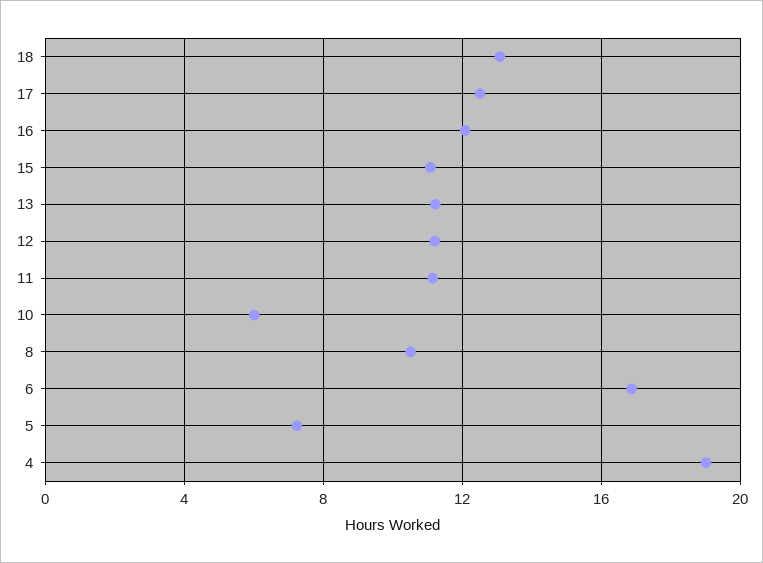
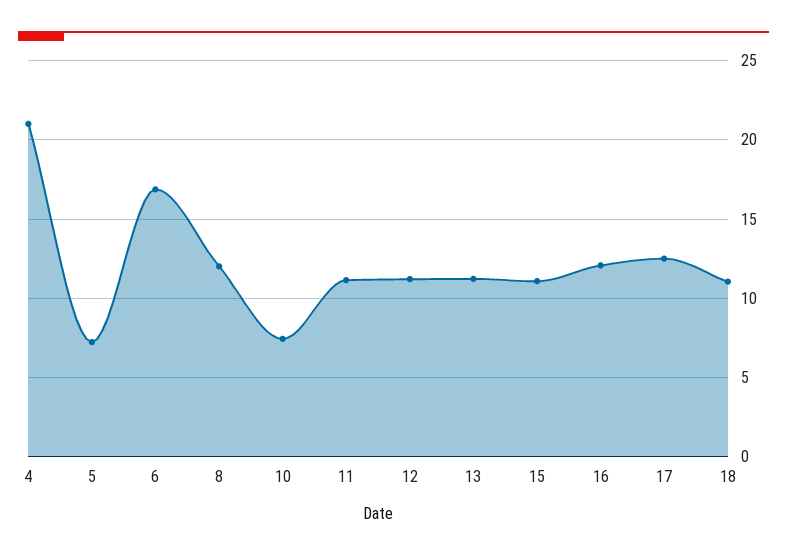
18: 13 -> 11
10: 6 -> 7.5
8: 10.5 -> 12
4: 19 -> 21

